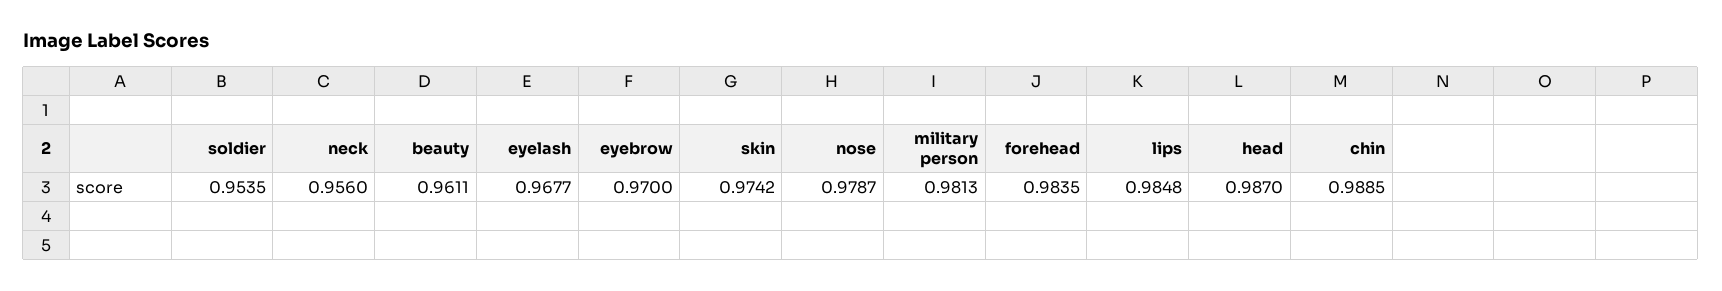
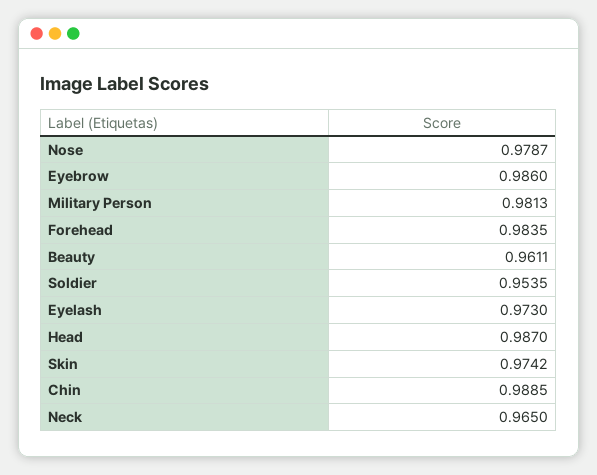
neck: 0.956 -> 0.965
eyelash: 0.9677 -> 0.973
eyebrow: 0.97 -> 0.986
lips: 0.9848 -> none

